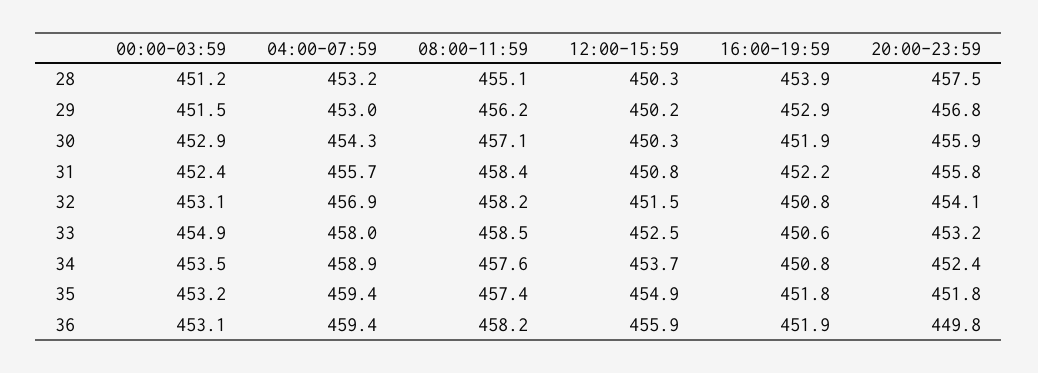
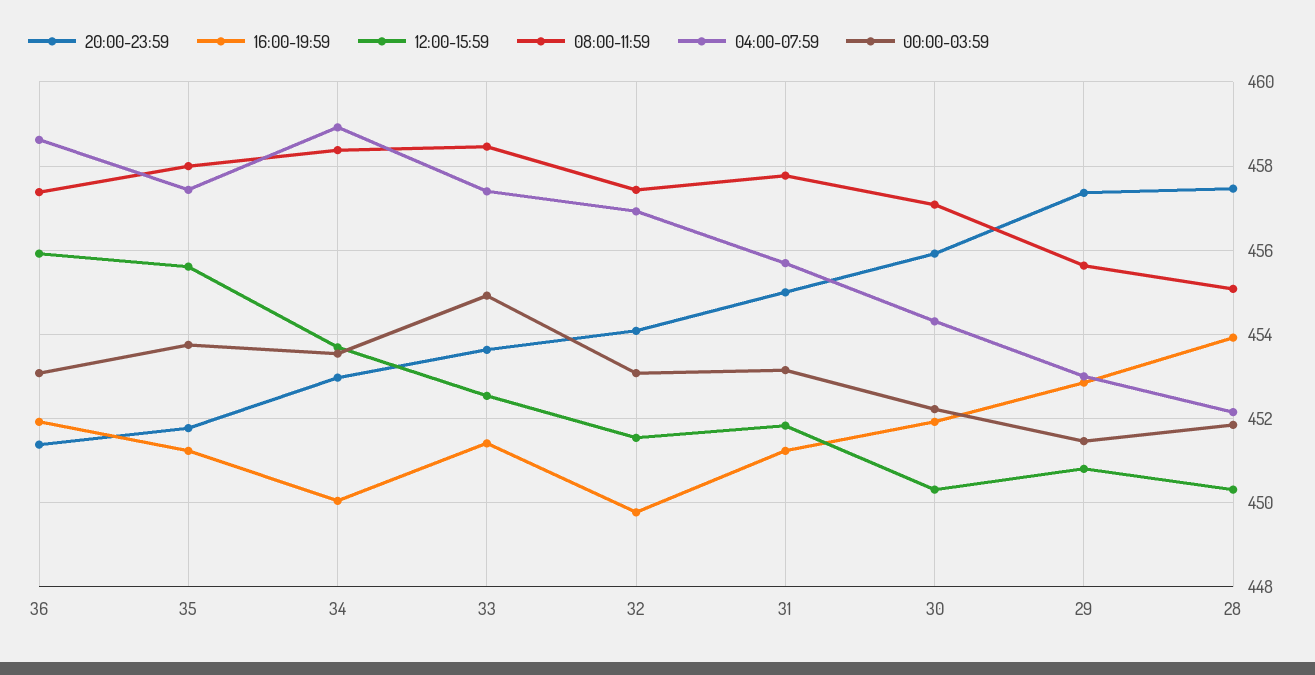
00:00-03:59, 28: 451.2 -> 451.8
04:00-07:59, 28: 453.2 -> 452.2
08:00-11:59, 29: 456.2 -> 455.6
12:00-15:59, 29: 450.2 -> 450.8
20:00-23:59, 29: 456.8 -> 457.4
00:00-03:59, 30: 452.9 -> 452.2
00:00-03:59, 31: 452.4 -> 453.2
08:00-11:59, 31: 458.4 -> 457.8
12:00-15:59, 31: 450.8 -> 451.8
16:00-19:59, 31: 452.2 -> 451.2
20:00-23:59, 31: 455.8 -> 455
08:00-11:59, 32: 458.2 -> 457.4
16:00-19:59, 32: 450.8 -> 449.8
04:00-07:59, 33: 458 -> 457.4
16:00-19:59, 33: 450.6 -> 451.4
20:00-23:59, 33: 453.2 -> 453.6
08:00-11:59, 34: 457.6 -> 458.4
16:00-19:59, 34: 450.8 -> 450
20:00-23:59, 34: 452.4 -> 453
00:00-03:59, 35: 453.2 -> 453.8
04:00-07:59, 35: 459.4 -> 457.4
08:00-11:59, 35: 457.4 -> 458
12:00-15:59, 35: 454.9 -> 455.6
16:00-19:59, 35: 451.8 -> 451.2
04:00-07:59, 36: 459.4 -> 458.6
08:00-11:59, 36: 458.2 -> 457.4
20:00-23:59, 36: 449.8 -> 451.4

